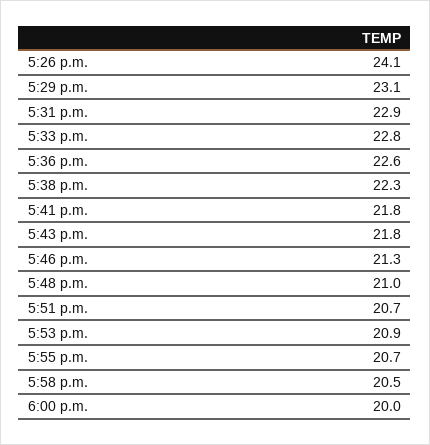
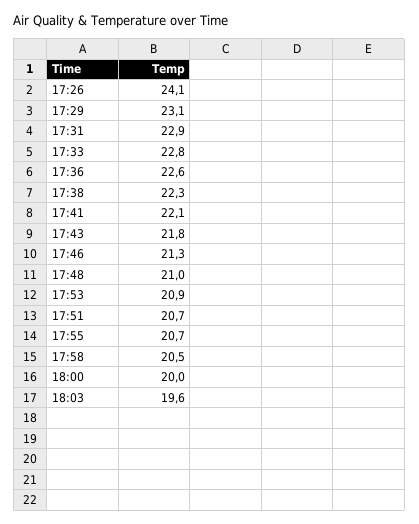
5:41 p.m.: 21.8 -> 22.1
18:03: none -> 19.6

